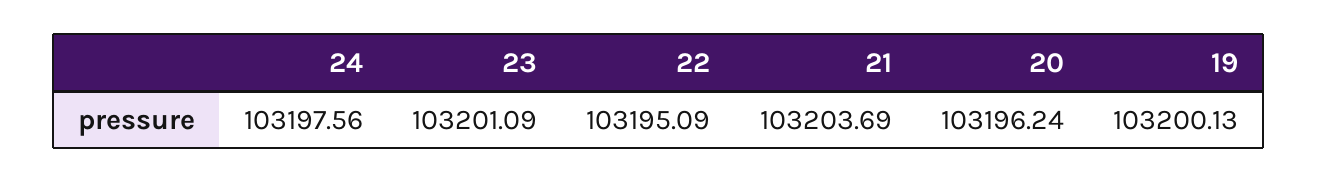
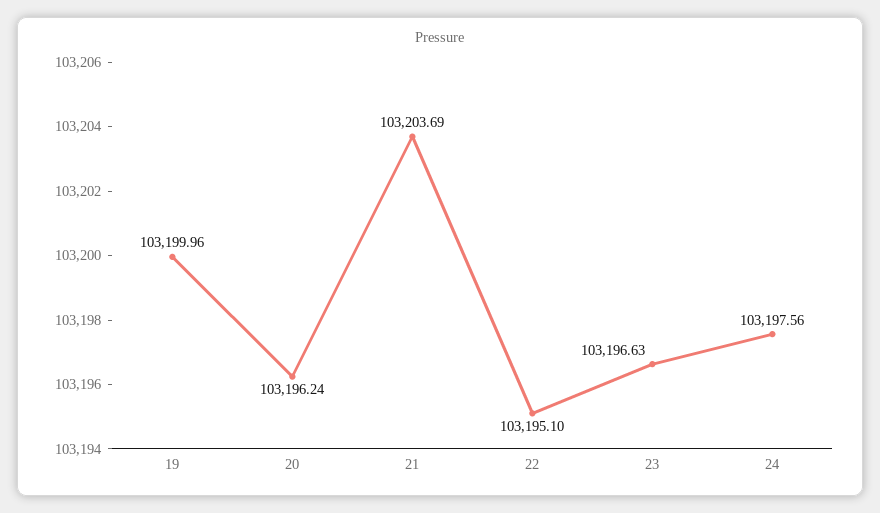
23: 103201.09 -> 103196.63
22: 103195.09 -> 103195.1
19: 103200.13 -> 103199.96

